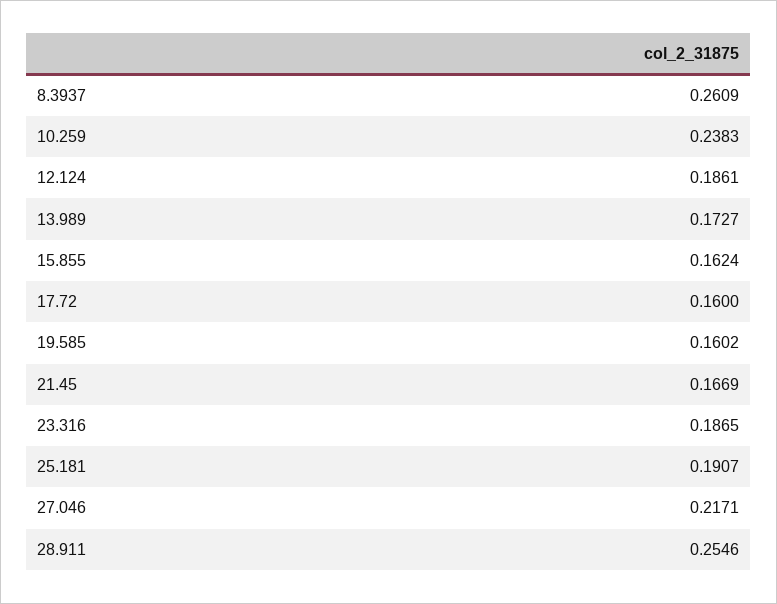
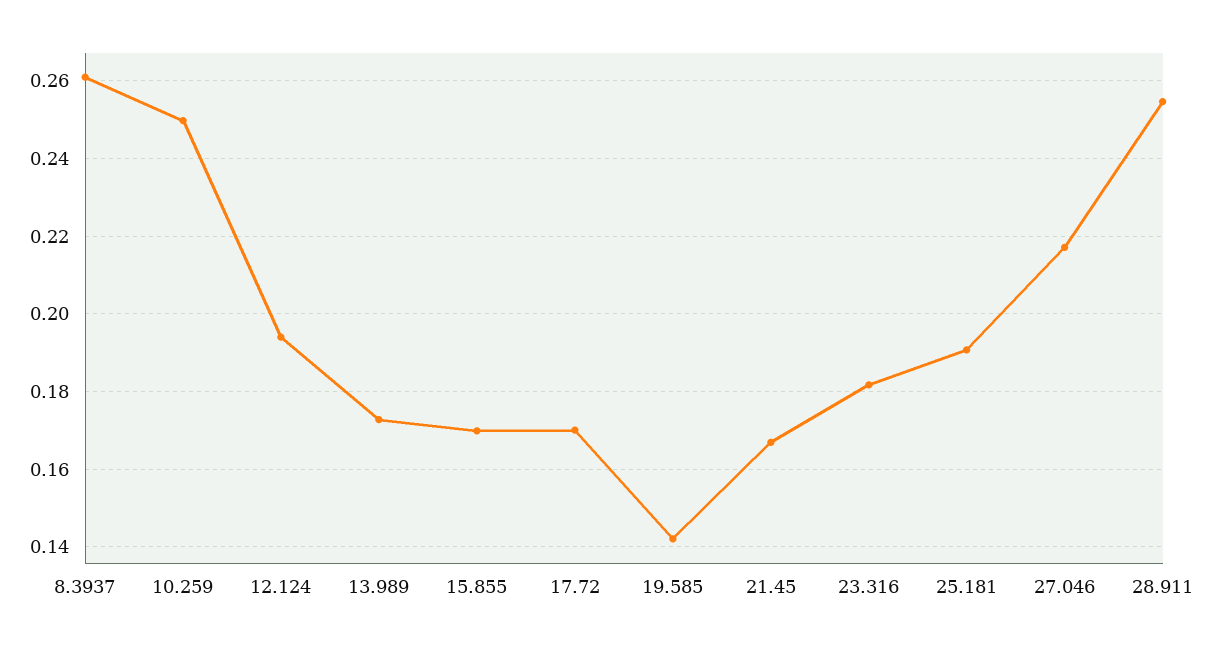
10.259: 0.2383 -> 0.25
12.124: 0.1861 -> 0.194
15.855: 0.1624 -> 0.17
17.72: 0.16 -> 0.17
19.585: 0.1602 -> 0.142
23.316: 0.1865 -> 0.182

